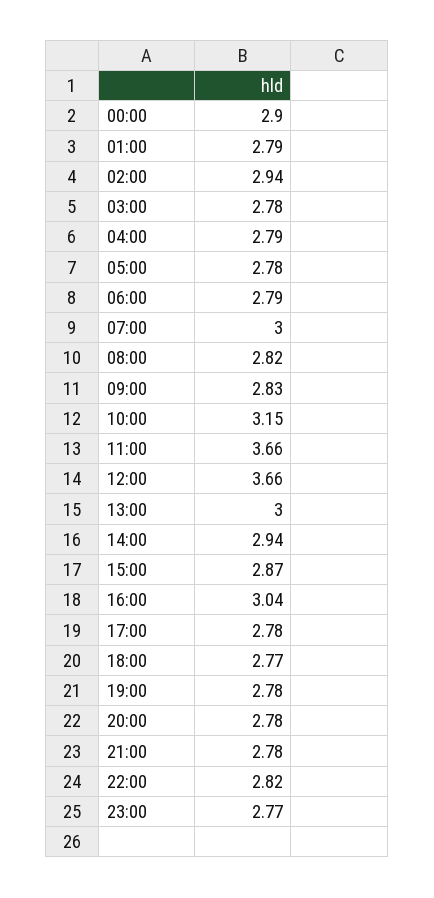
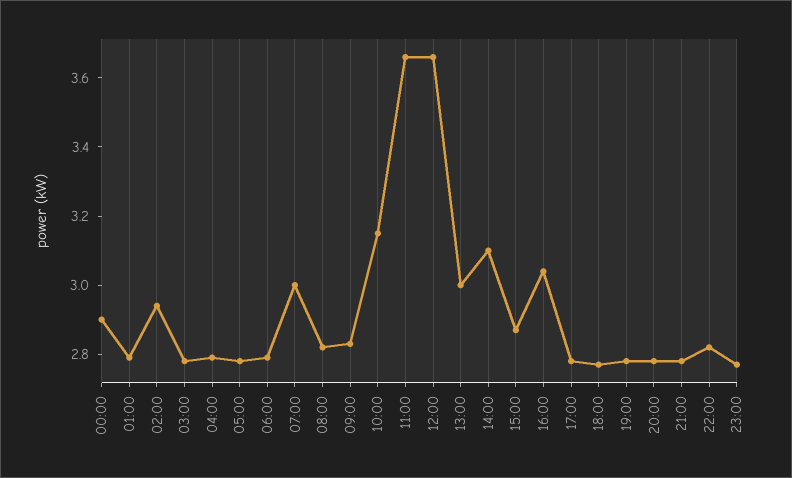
14:00: 2.94 -> 3.1

